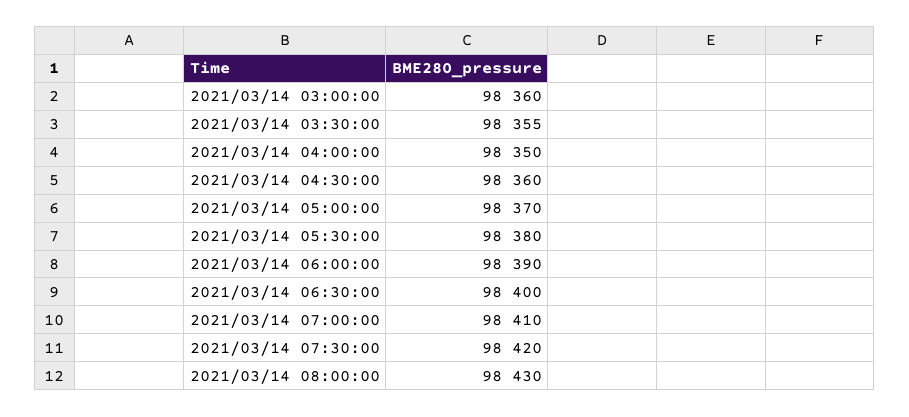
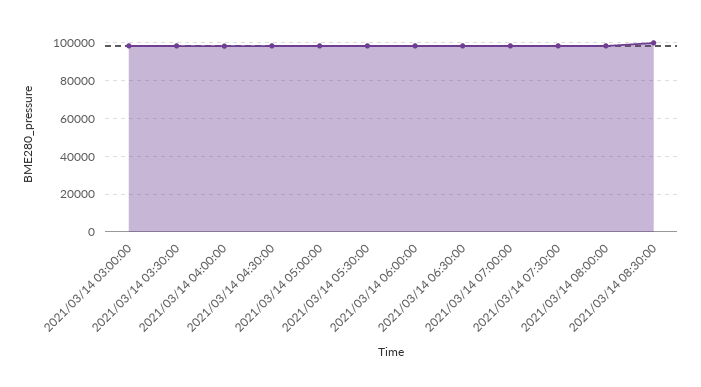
2021/03/14 08:30:00: none -> 100000

